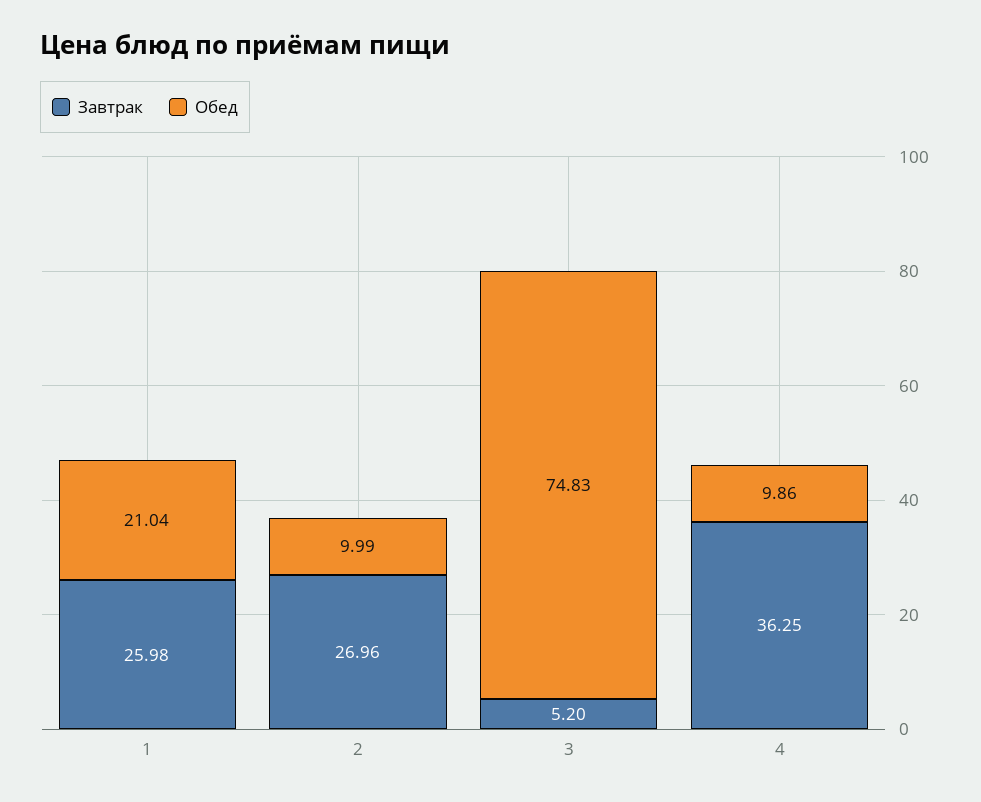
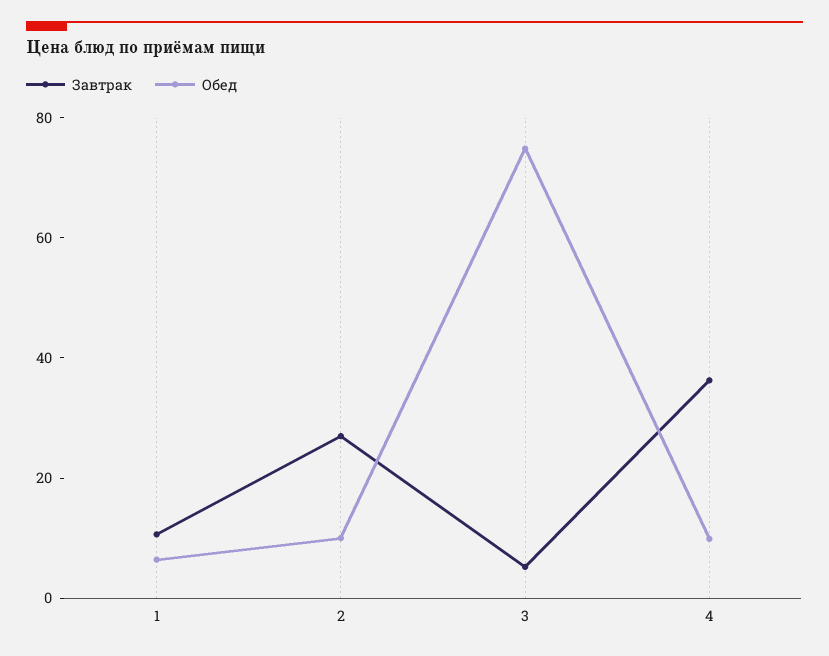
Завтрак, 1: 25.98 -> 10
Обед, 1: 21.04 -> 5

